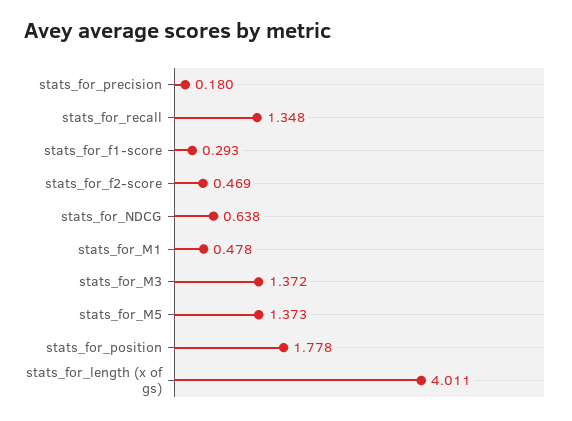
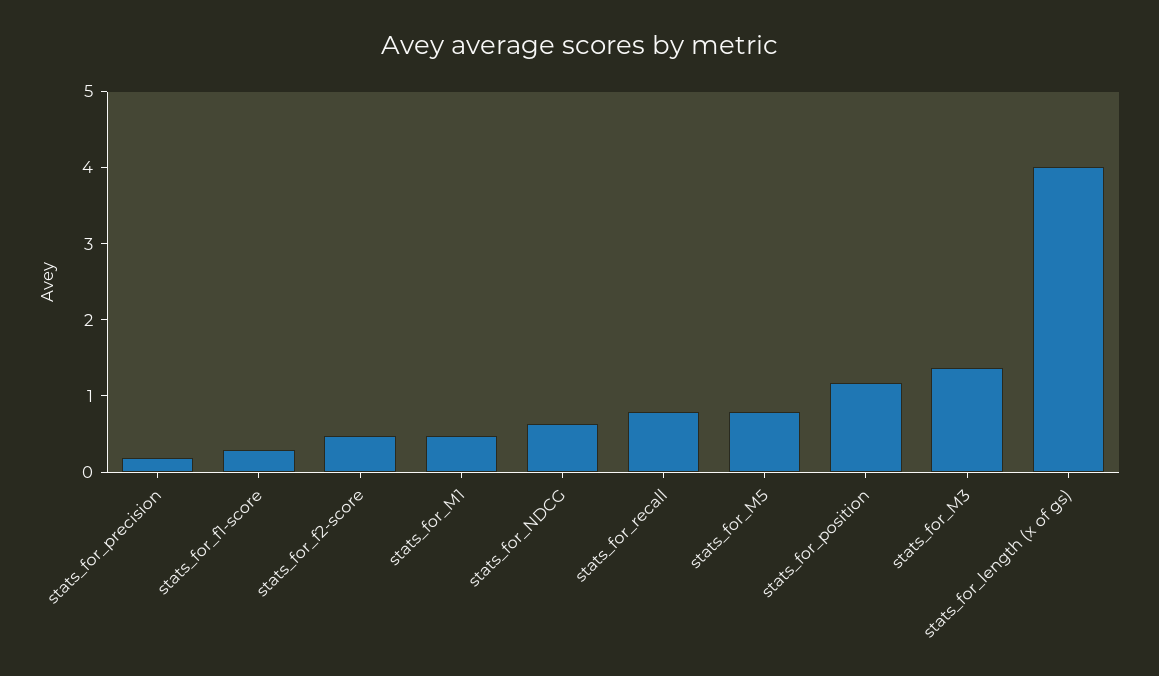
stats_for_recall: 1.348 -> 0.8
stats_for_M5: 1.373 -> 0.8
stats_for_position: 1.778 -> 1.2

